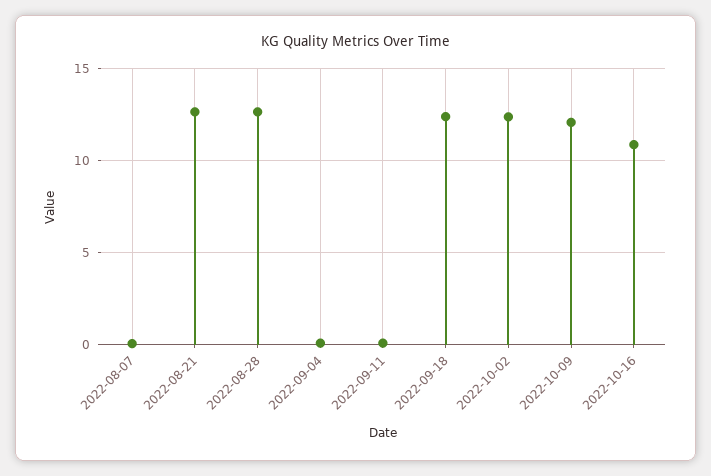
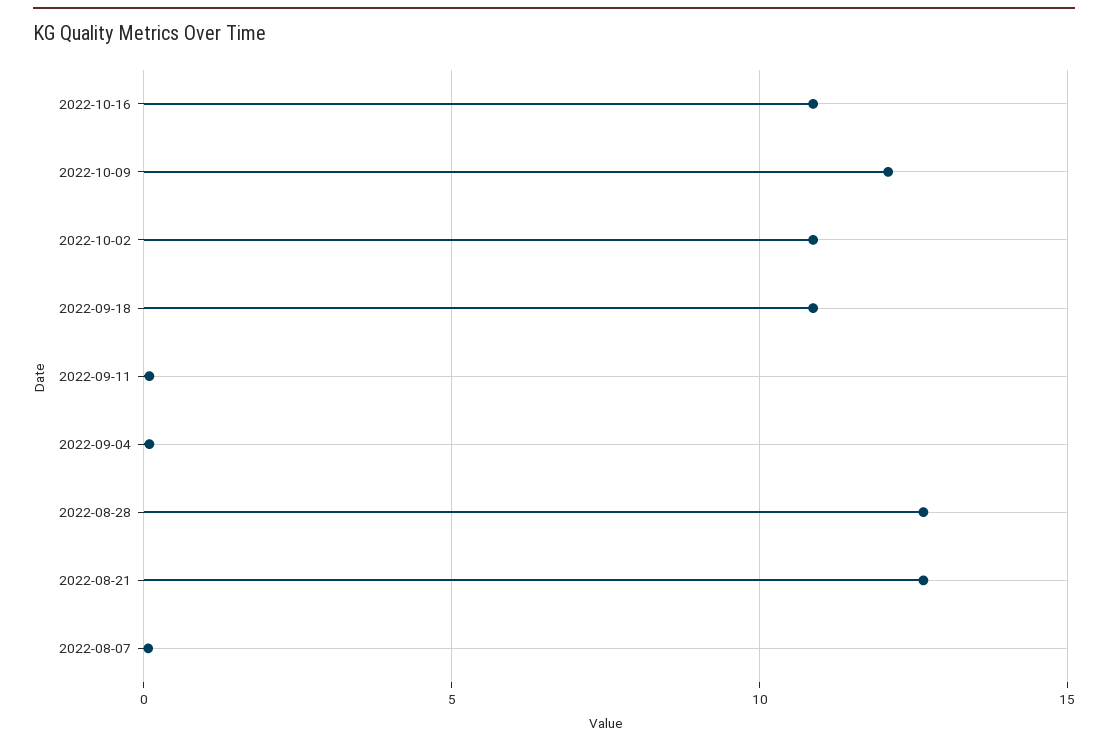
2022-09-18: 12.5 -> 11
2022-10-02: 12.5 -> 11

